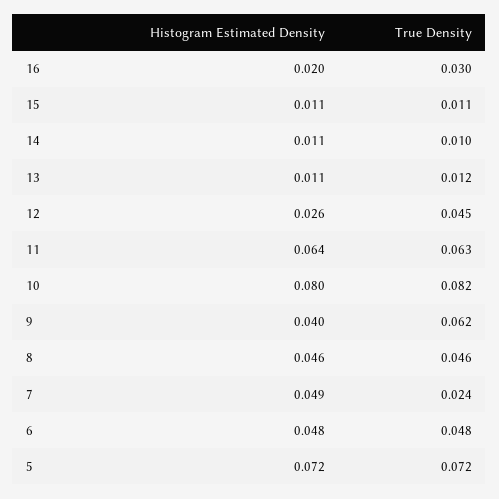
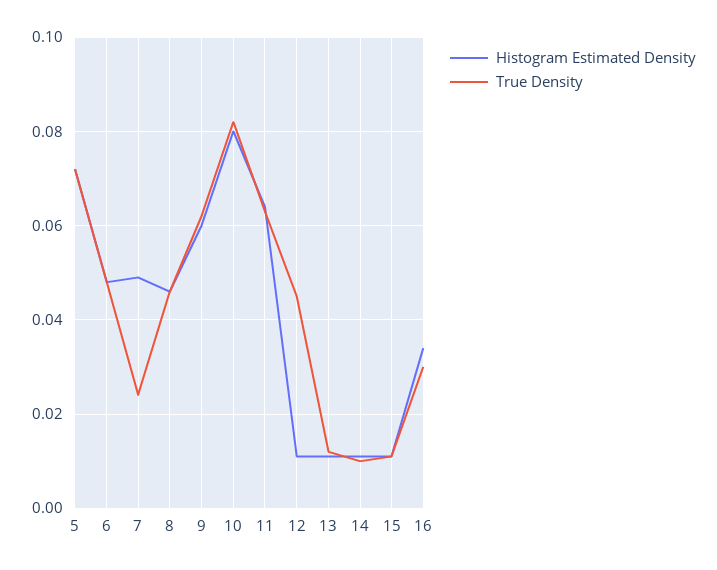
Histogram Estimated Density, 16: 0.02 -> 0.035
Histogram Estimated Density, 12: 0.026 -> 0.01
Histogram Estimated Density, 9: 0.04 -> 0.06

